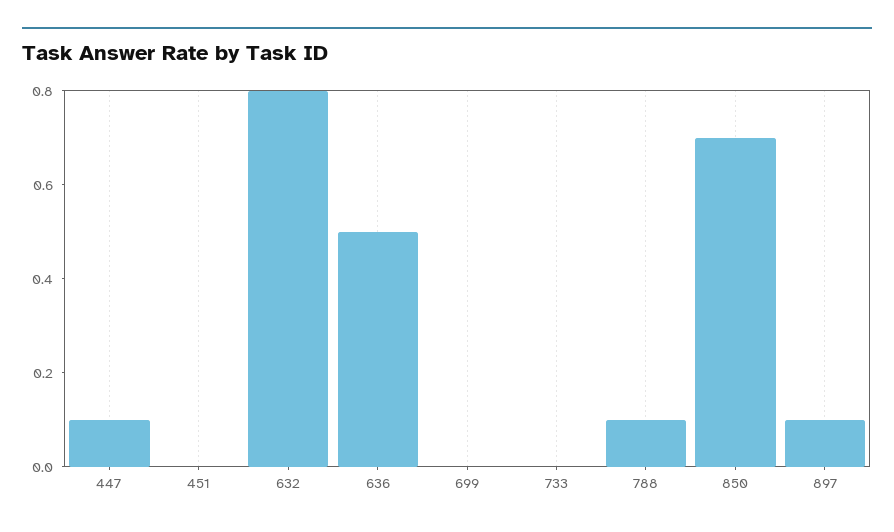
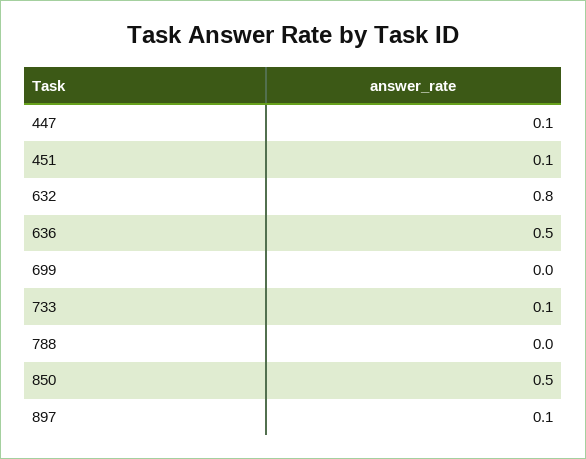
451: 0 -> 0.1
733: 0 -> 0.1
788: 0.1 -> 0
850: 0.7 -> 0.5

